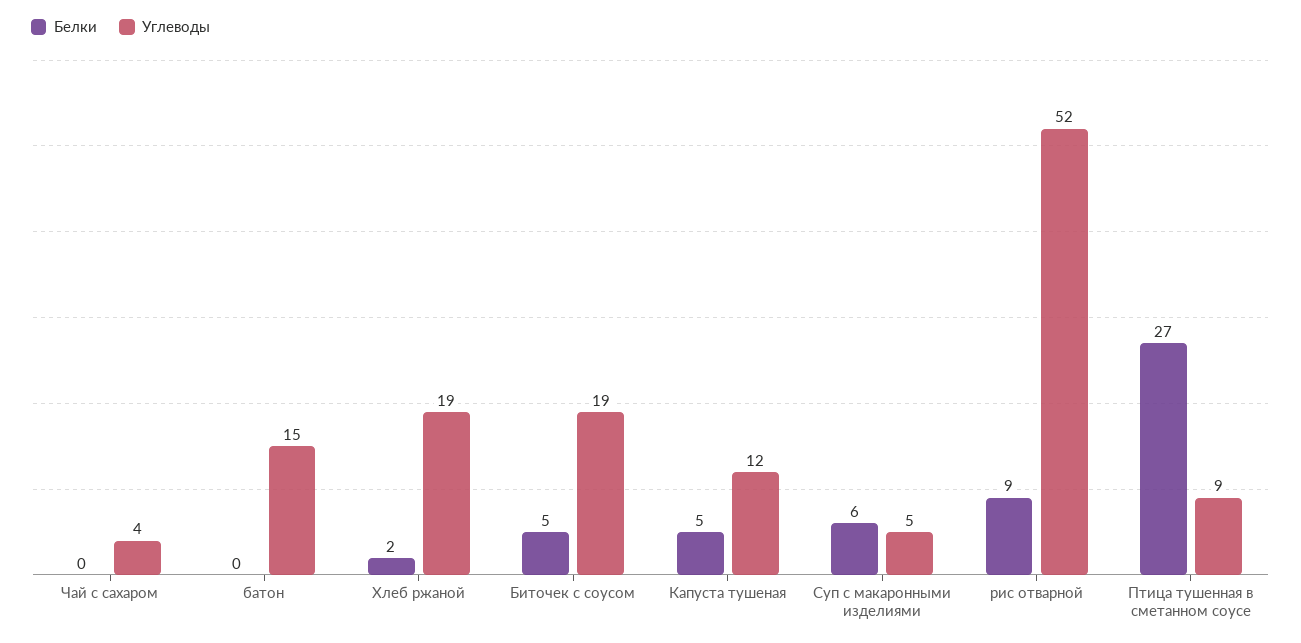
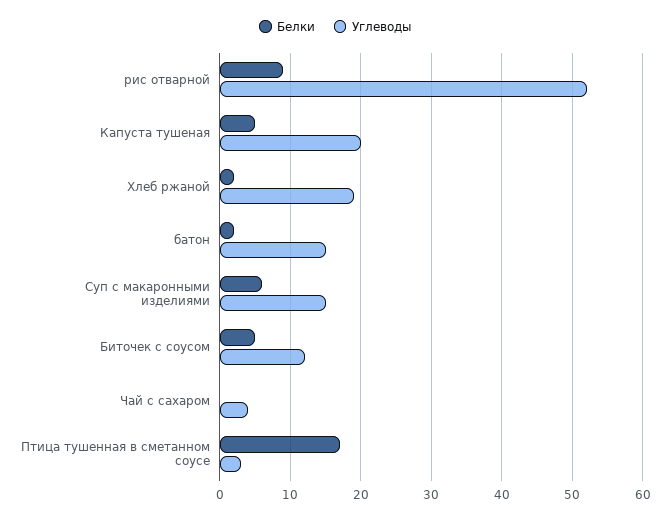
Белки, батон: 0 -> 2
Углеводы, Биточек с соусом: 19 -> 12
Углеводы, Капуста тушеная: 12 -> 20
Углеводы, Суп с макаронными изделиями: 5 -> 15
Белки, Птица тушенная в сметанном соусе: 27 -> 17
Углеводы, Птица тушенная в сметанном соусе: 9 -> 3

